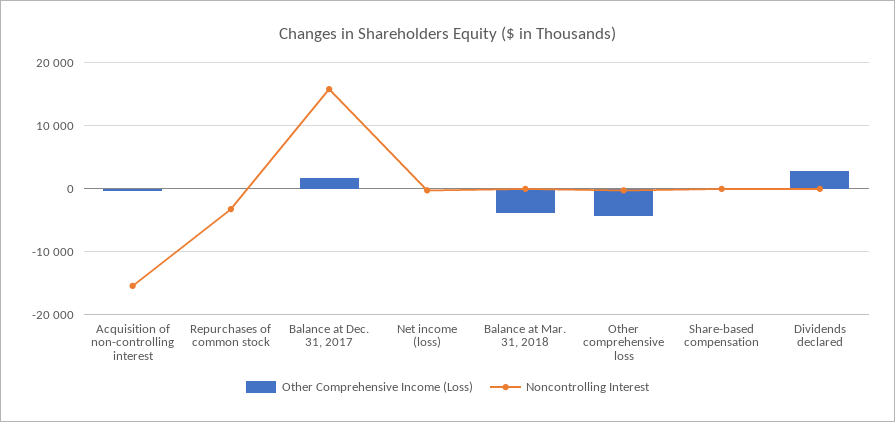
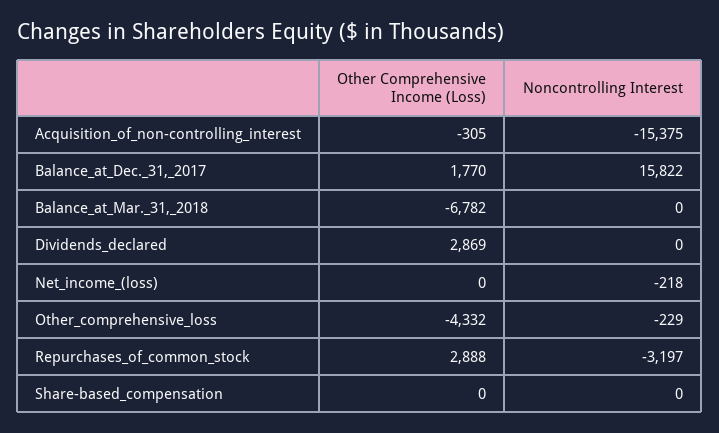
Other Comprehensive Income (Loss), Repurchases of common stock: 0 -> 2888
Other Comprehensive Income (Loss), Balance at Mar. 31, 2018: -4000 -> -6782

